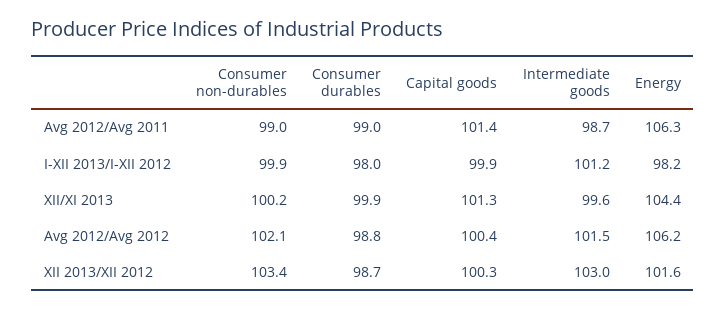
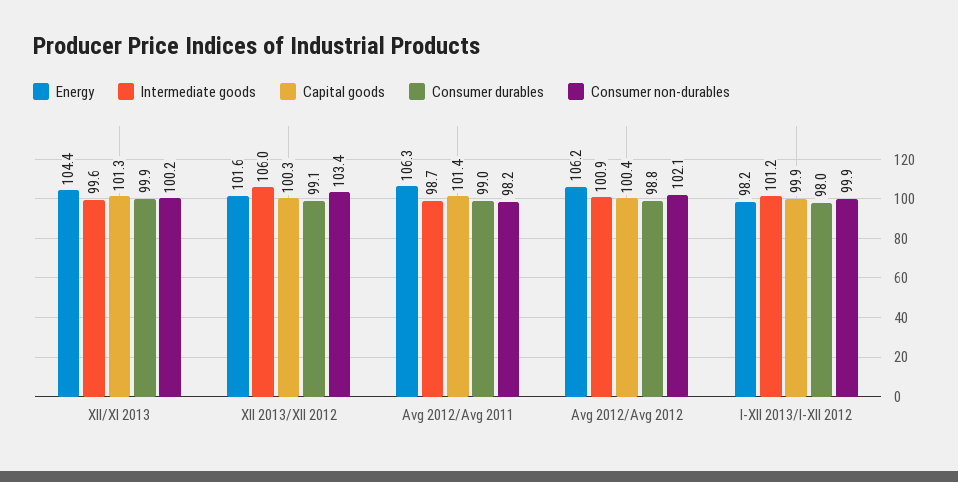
Consumer non-durables, Avg 2012/Avg 2011: 99 -> 98.2
Intermediate goods, Avg 2012/Avg 2012: 101.5 -> 100.9
Consumer durables, XII 2013/XII 2012: 98.7 -> 99.1
Intermediate goods, XII 2013/XII 2012: 103 -> 106

